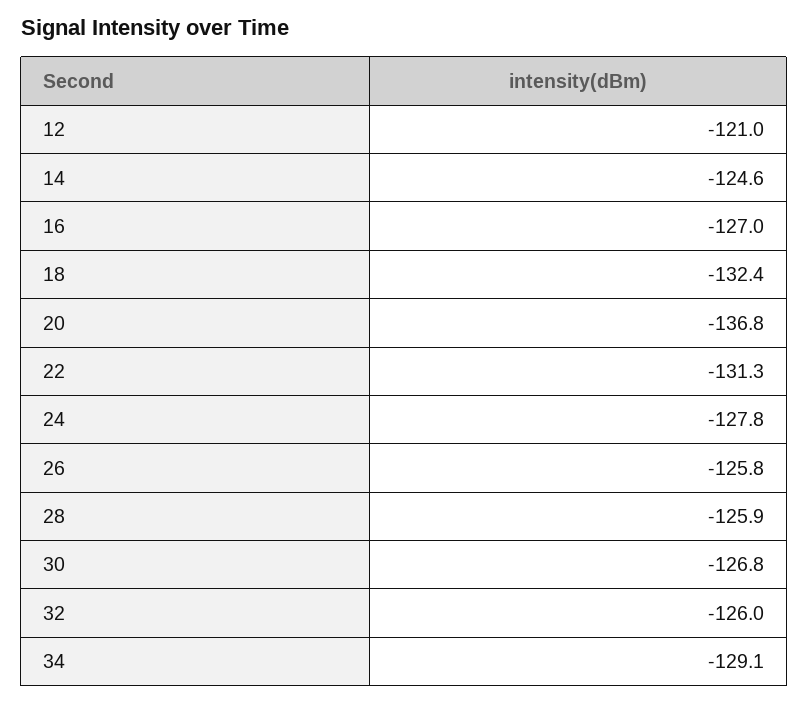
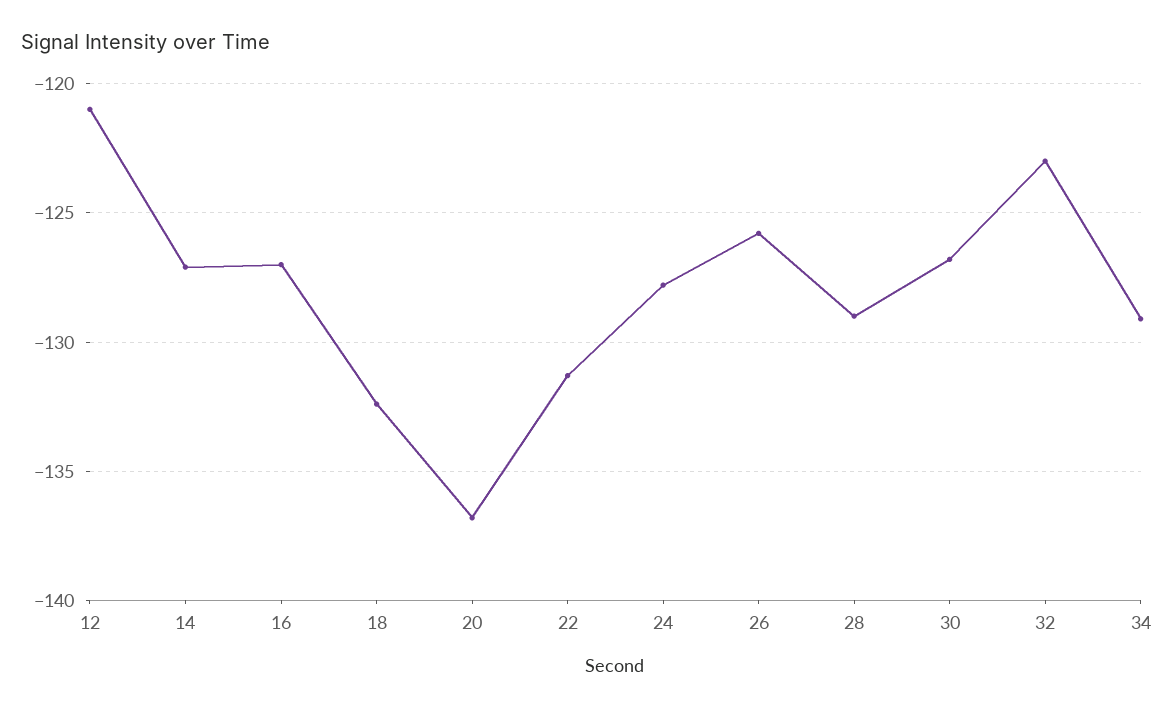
14: -124.6 -> -127
28: -125.9 -> -129
32: -126 -> -123

